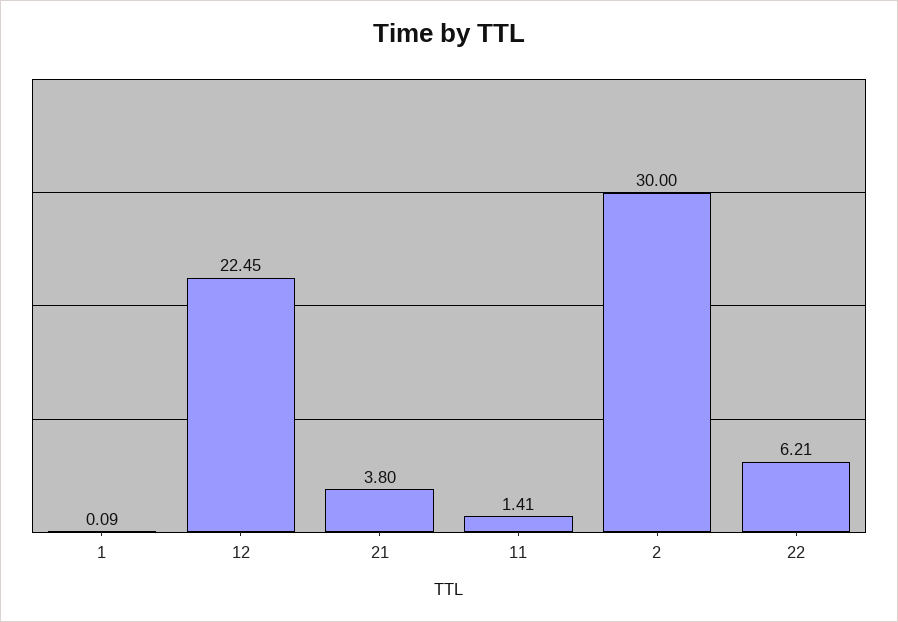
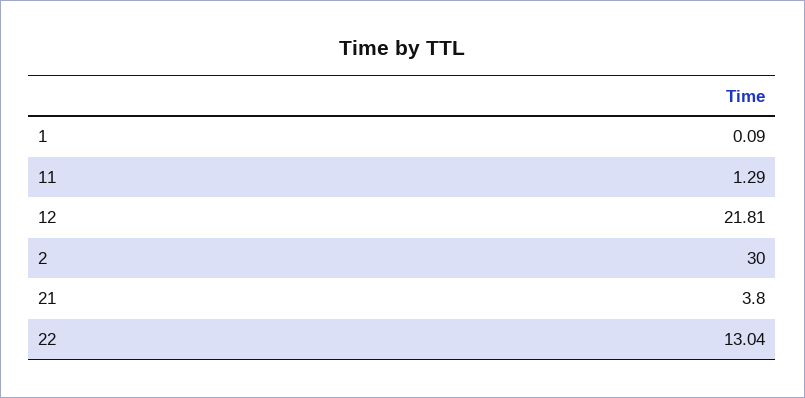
12: 22.45 -> 21.81
11: 1.41 -> 1.29
22: 6.21 -> 13.04

